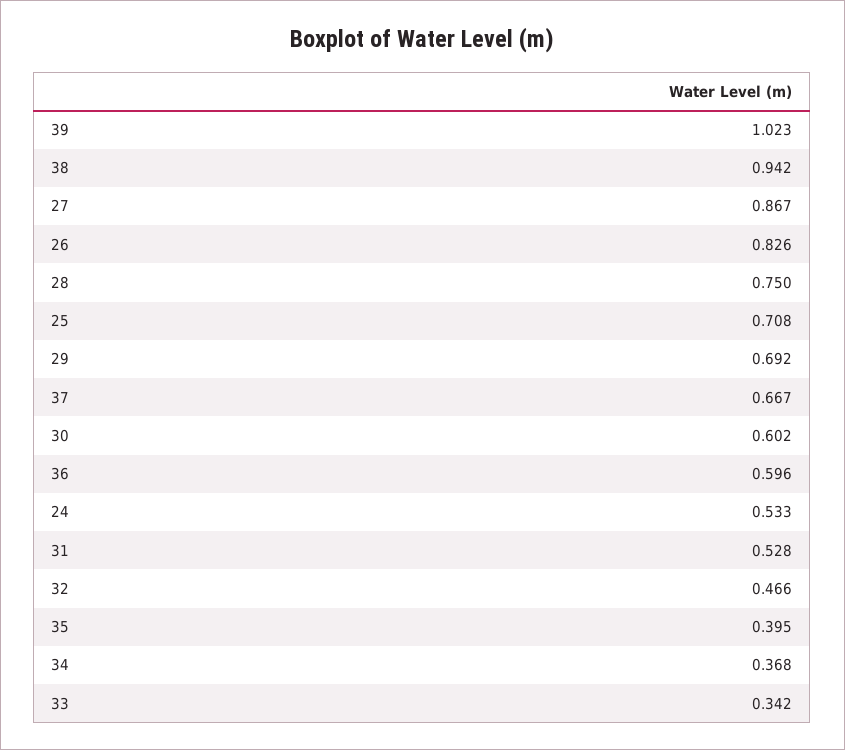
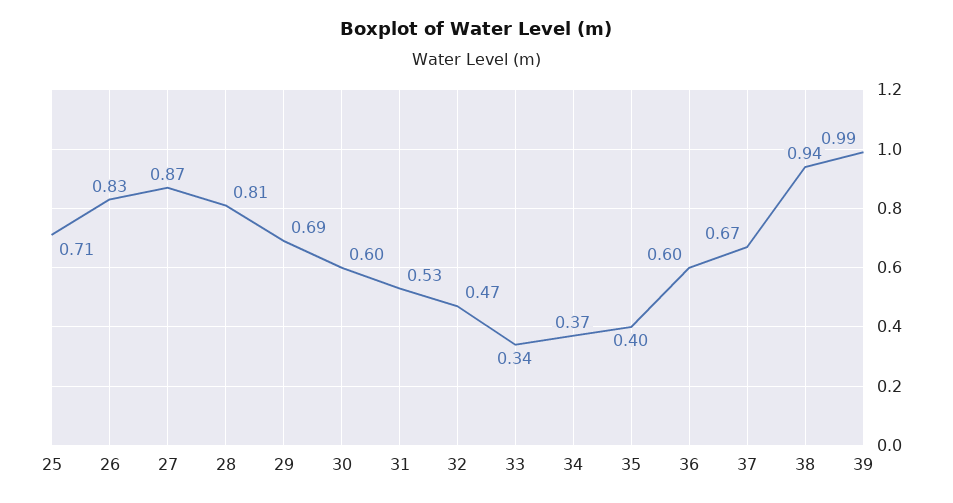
39: 1.023 -> 0.99
28: 0.75 -> 0.81
24: 0.533 -> none

